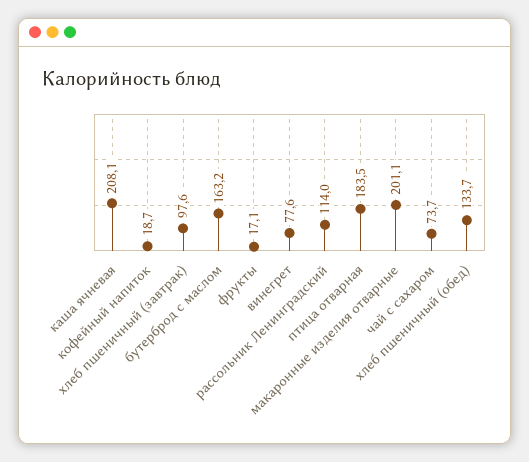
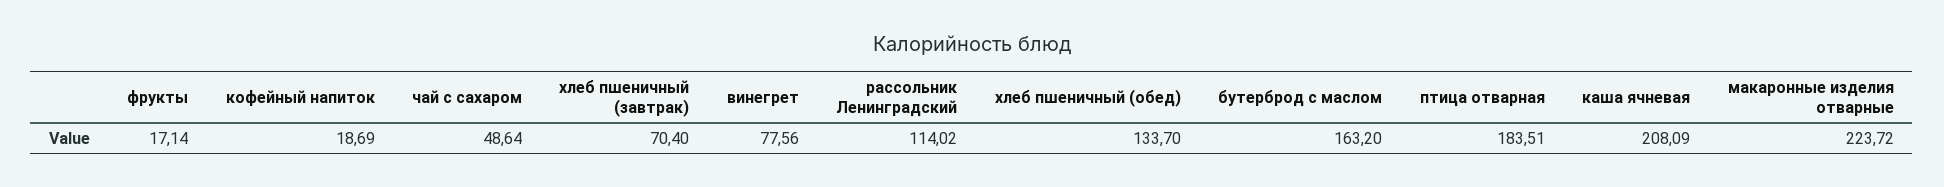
хлеб пшеничный (завтрак): 97.6 -> 70.4
макаронные изделия отварные: 201.1 -> 223.72
чай с сахаром: 73.7 -> 48.64

